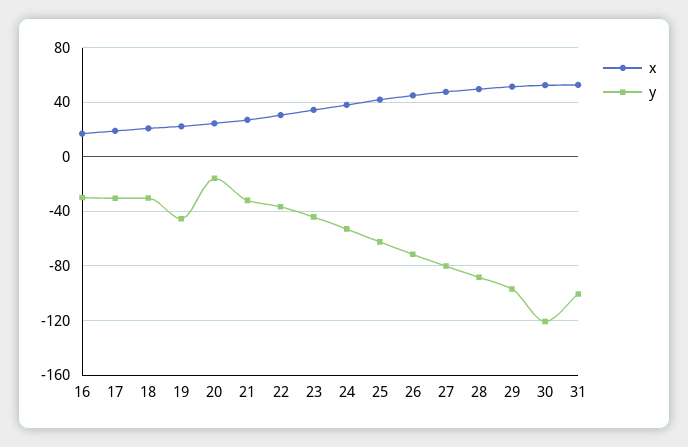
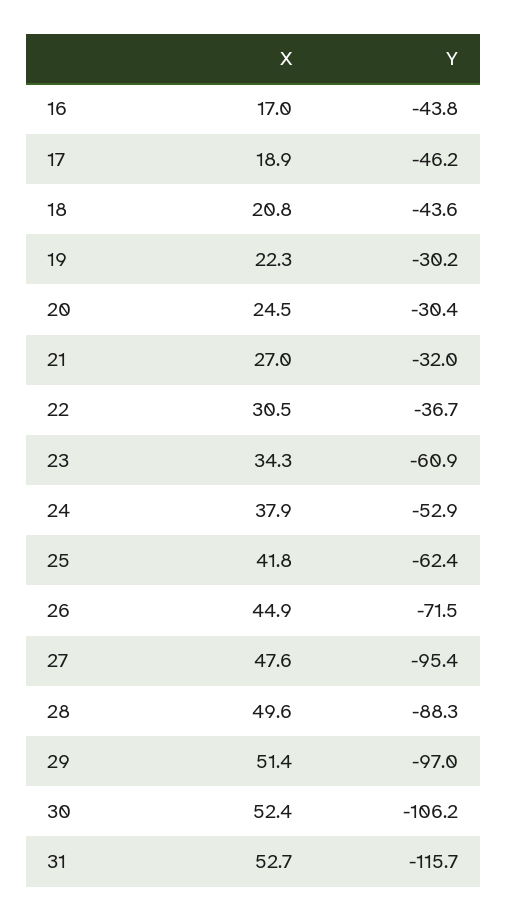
y, 16: -30 -> -43.8
y, 17: -30 -> -46.2
y, 18: -30 -> -43.6
y, 19: -45 -> -30.2
y, 20: -15 -> -30.4
y, 23: -45 -> -60.9
y, 27: -80 -> -95.4
y, 30: -120 -> -106.2
y, 31: -100 -> -115.7

